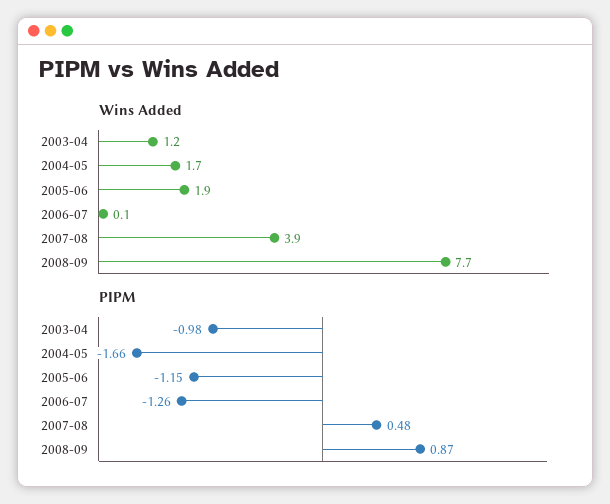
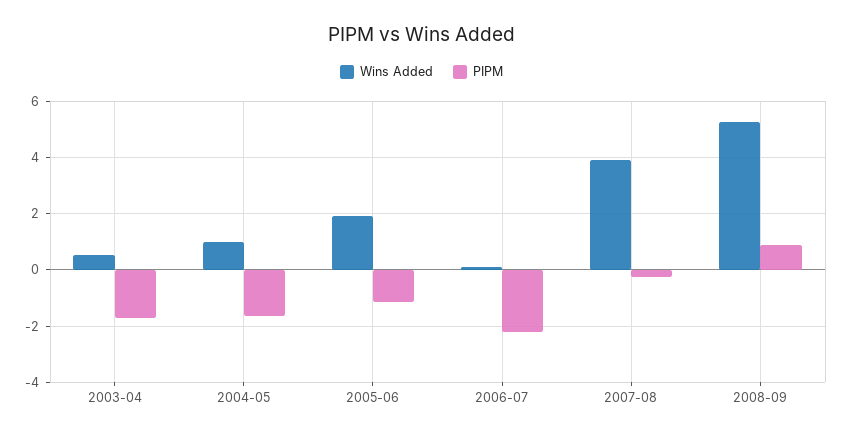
Wins Added, 2003-04: 1.2 -> 0.5
Wins Added, 2004-05: 1.7 -> 1
Wins Added, 2008-09: 7.7 -> 5.25
PIPM, 2003-04: -0.98 -> -1.75
PIPM, 2006-07: -1.26 -> -2.25
PIPM, 2007-08: 0.48 -> -0.25

